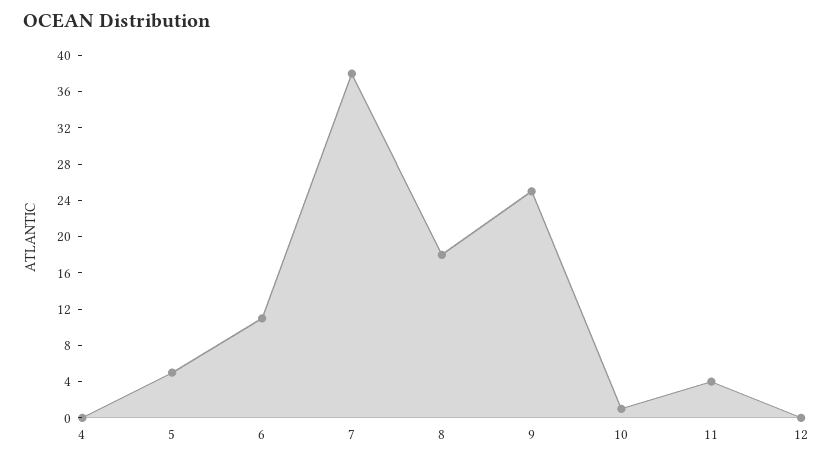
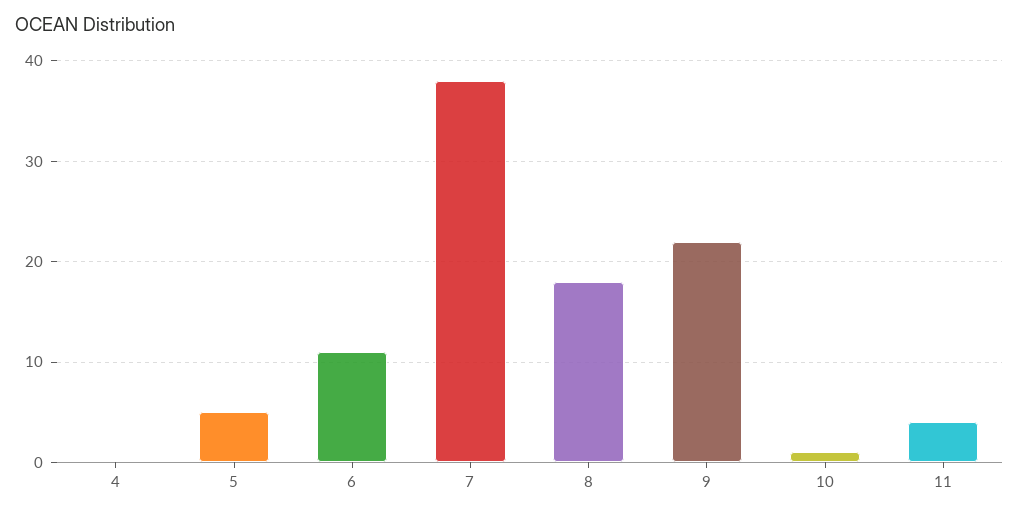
9: 25 -> 22
12: 0 -> none

